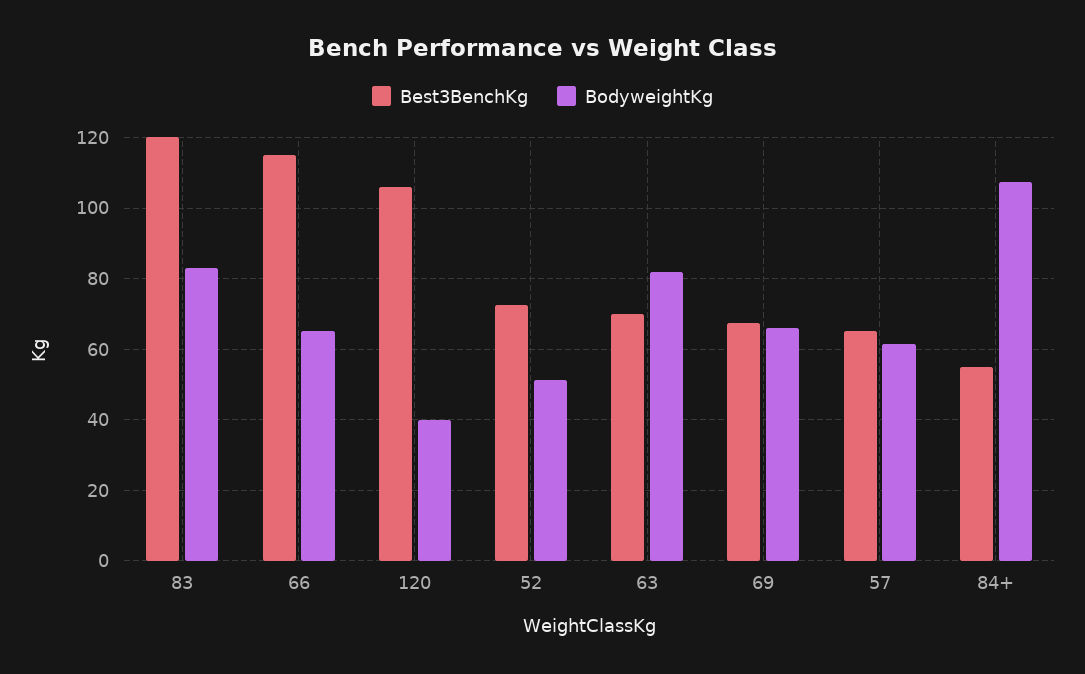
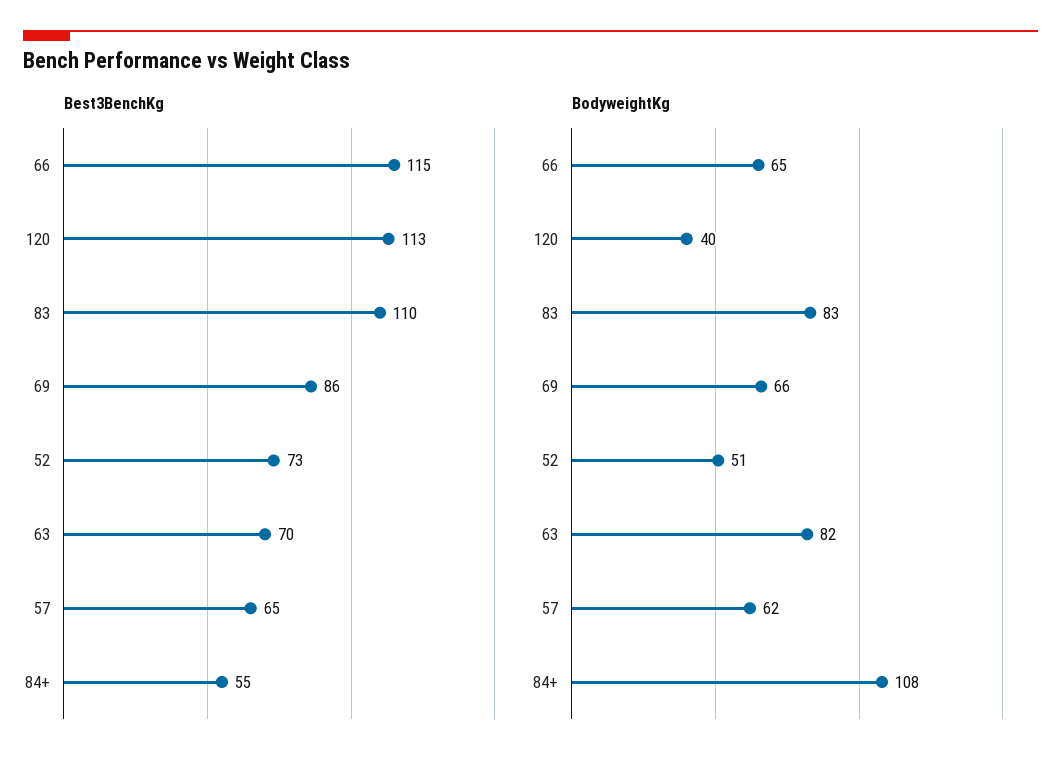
Best3BenchKg, 83: 120 -> 110
Best3BenchKg, 120: 106 -> 113
Best3BenchKg, 69: 68 -> 86

